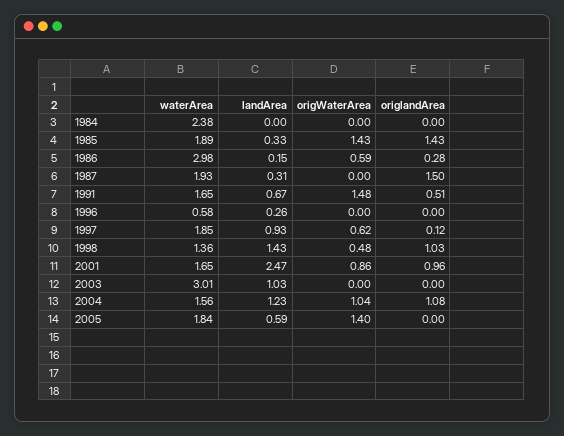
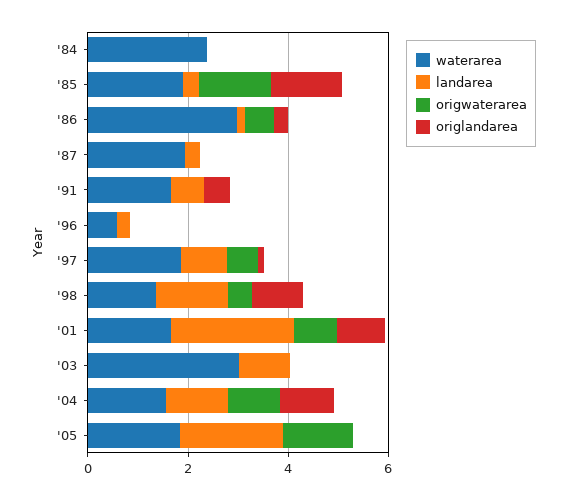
origlandArea, 1987: 1.5 -> 0
origWaterArea, 1991: 1.48 -> 0
landArea, 2005: 0.59 -> 2

